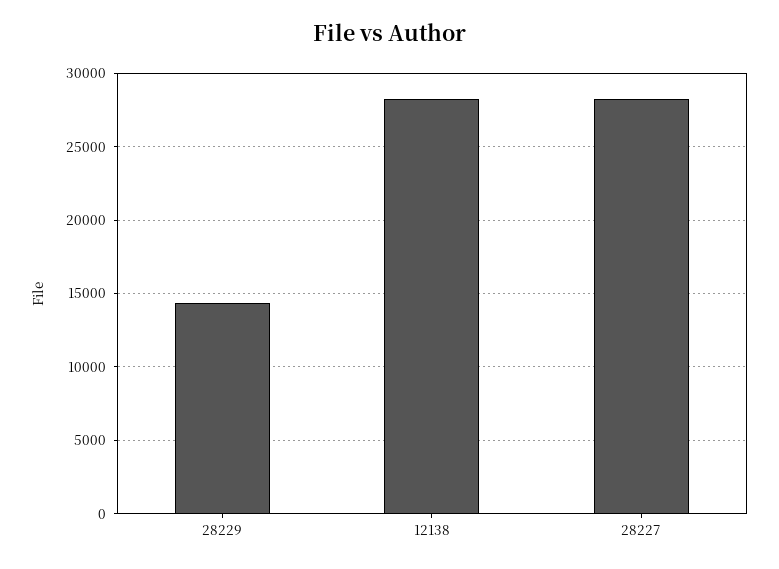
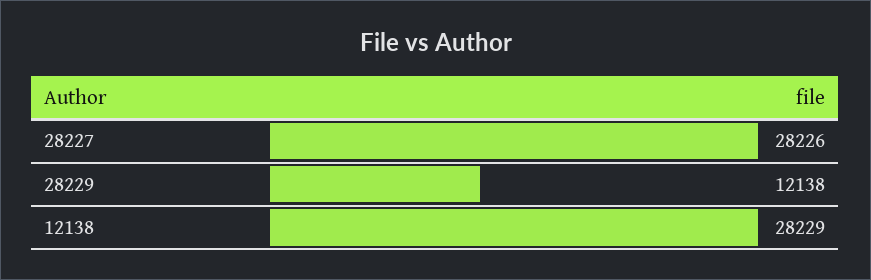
28229: 14500 -> 12138

